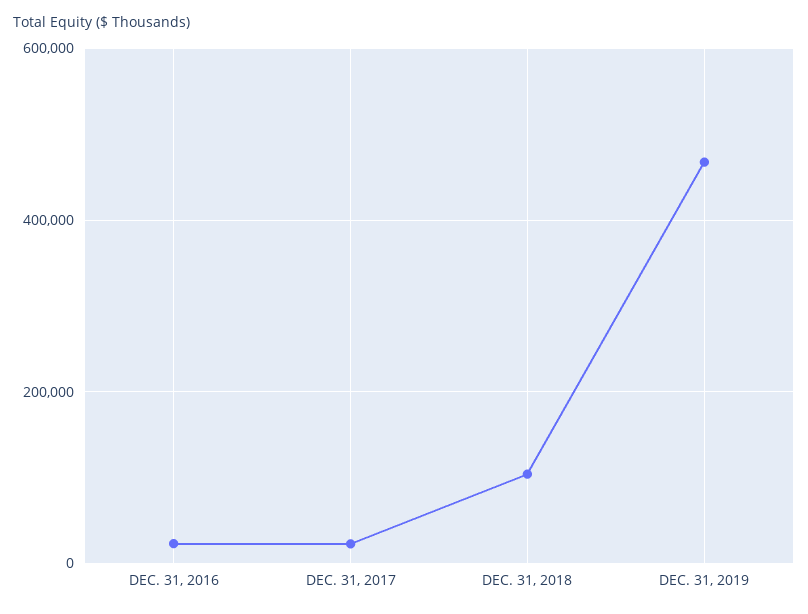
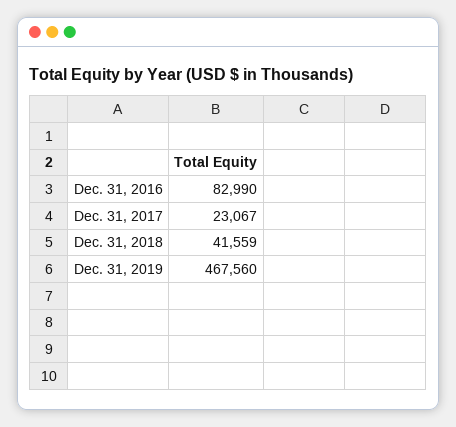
DEC. 31, 2016: 20000 -> 82990
DEC. 31, 2018: 100000 -> 41559

